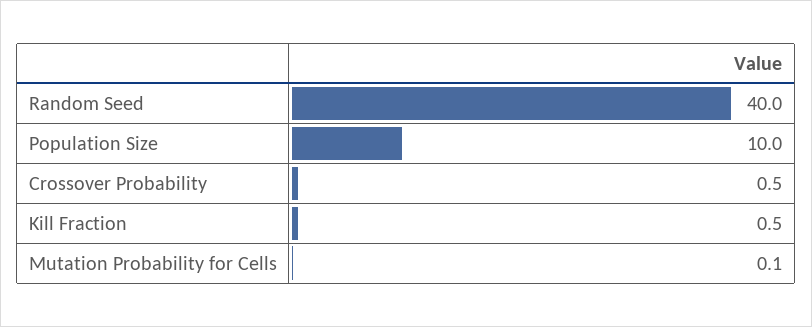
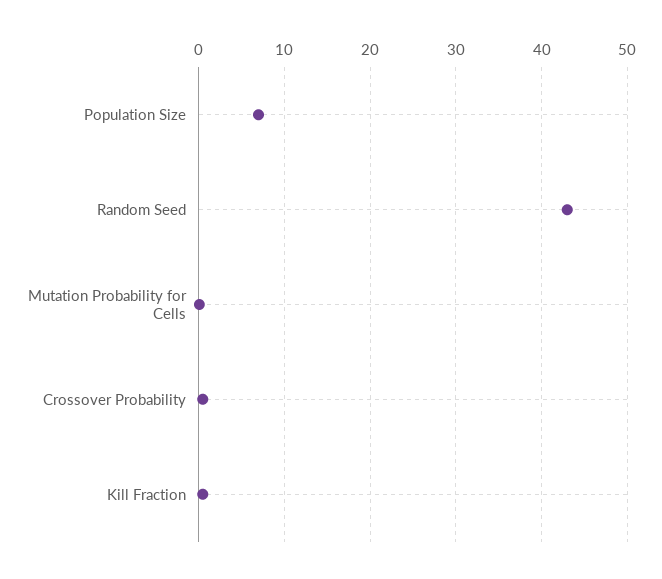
Random Seed: 40 -> 43
Population Size: 10 -> 7

